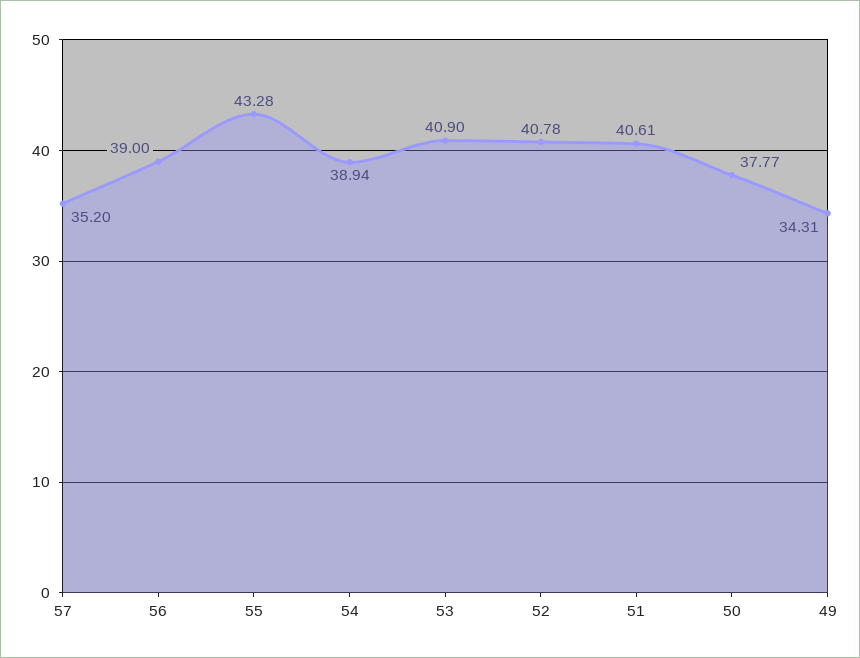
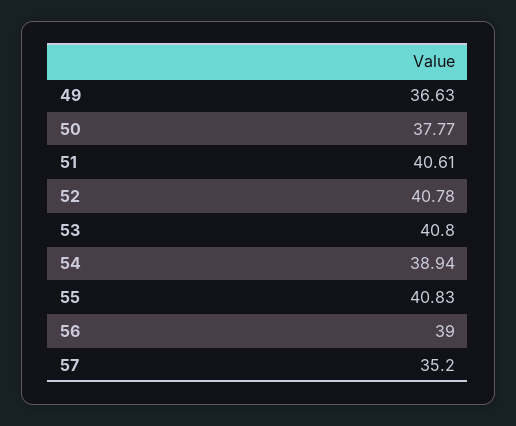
55: 43.28 -> 40.83
53: 40.9 -> 40.8
49: 34.31 -> 36.63

